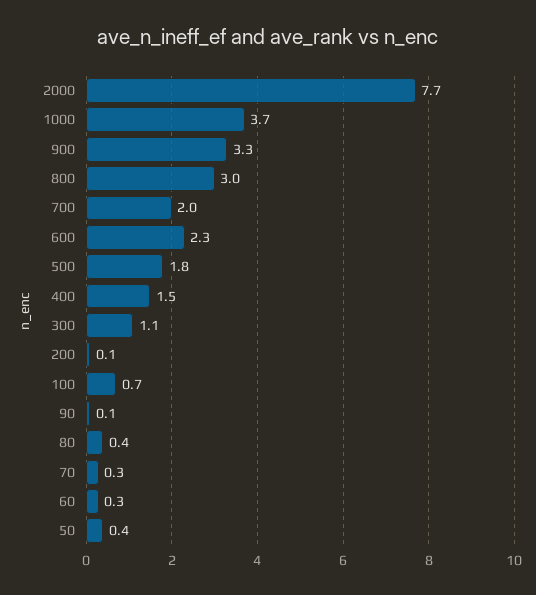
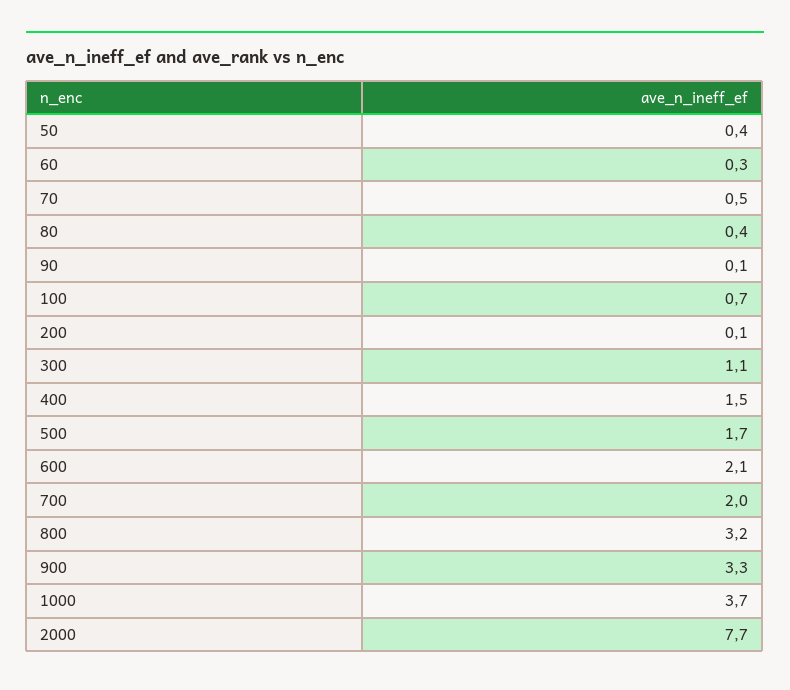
800: 3 -> 3.2
600: 2.3 -> 2.1
500: 1.8 -> 1.7
70: 0.3 -> 0.5

